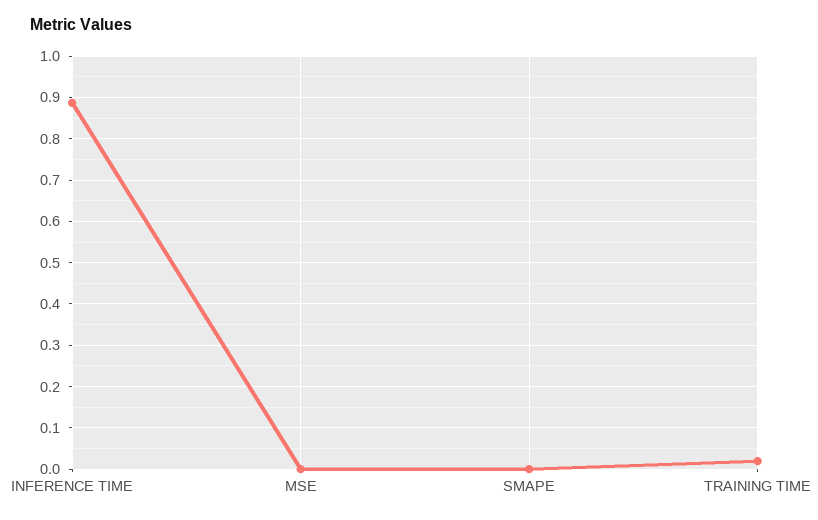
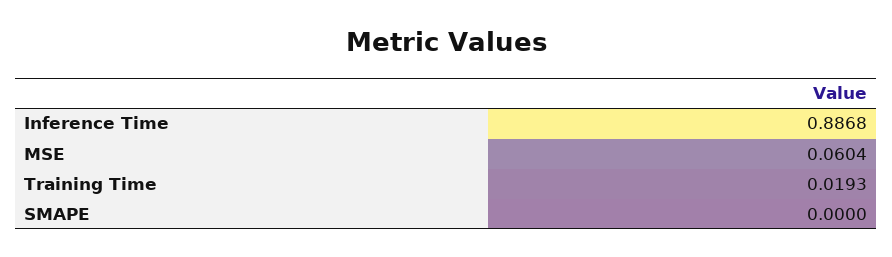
MSE: 0 -> 0.0604

